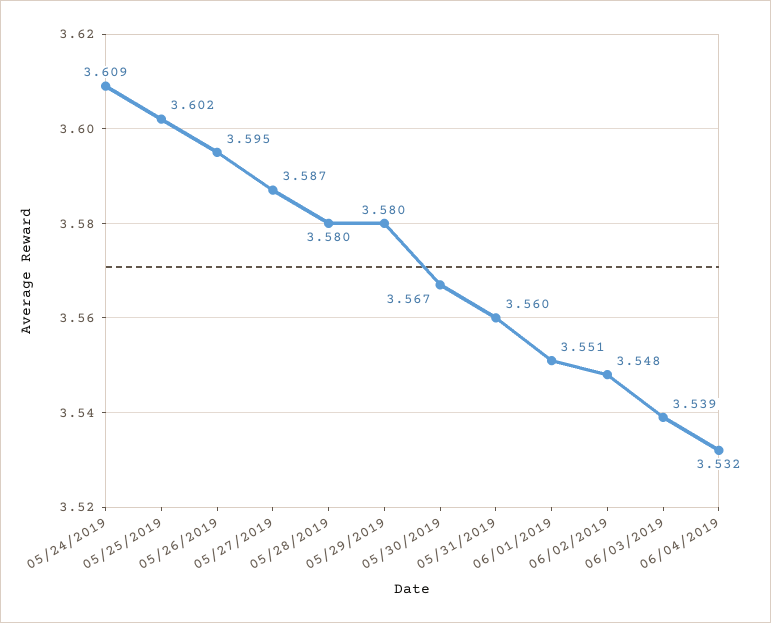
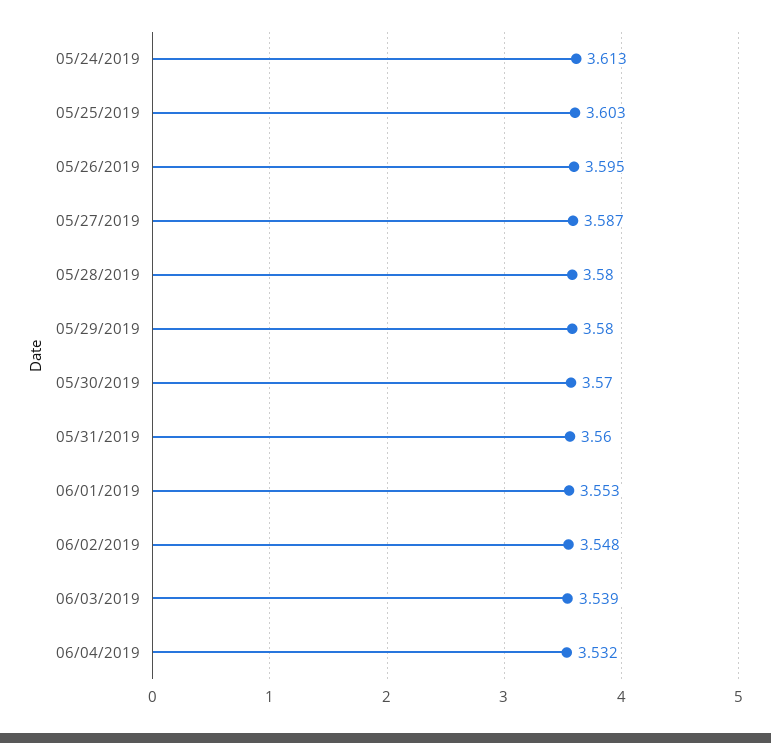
05/24/2019: 3.609 -> 3.613
05/25/2019: 3.602 -> 3.603
05/30/2019: 3.567 -> 3.57
06/01/2019: 3.551 -> 3.553

